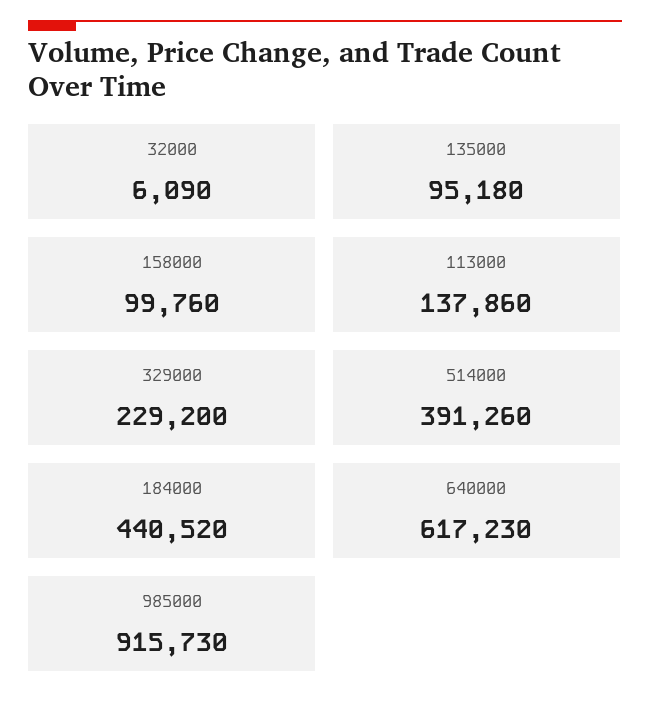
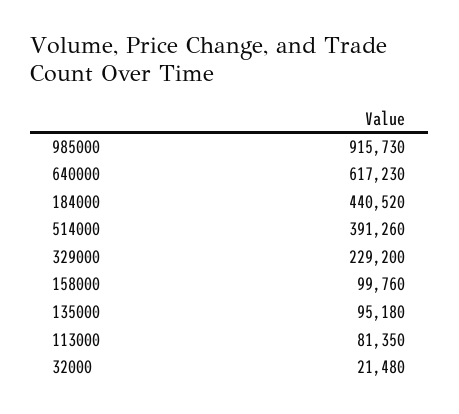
32000: 6090 -> 21480
113000: 137860 -> 81350

